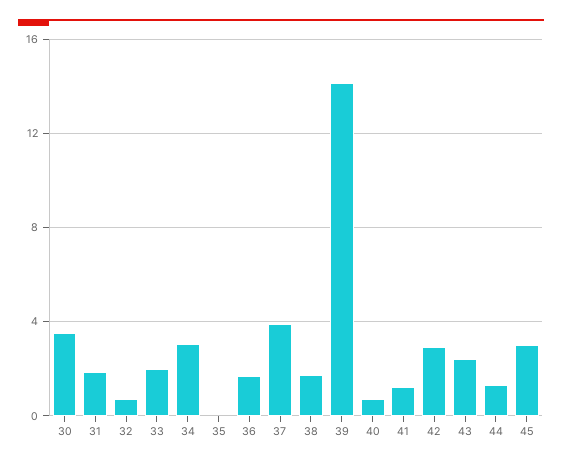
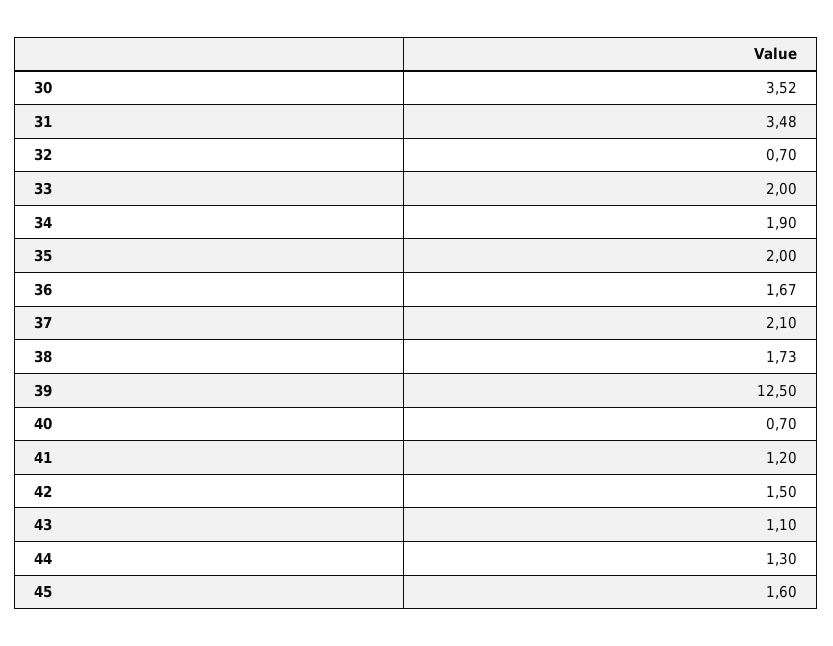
31: 2 -> 3.48
34: 3 -> 1.9
35: 0 -> 2
37: 4 -> 2.1
39: 14 -> 12.5
42: 3 -> 1.5
43: 2.5 -> 1.1
45: 3 -> 1.6

